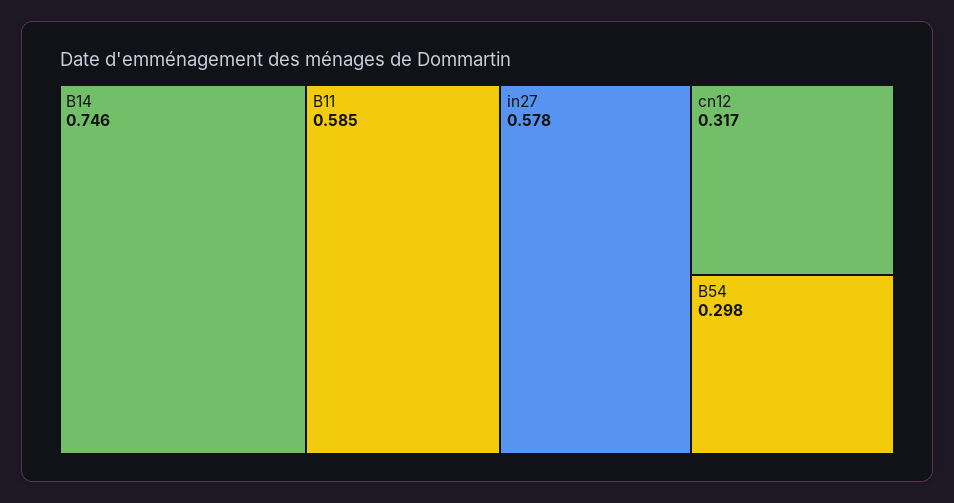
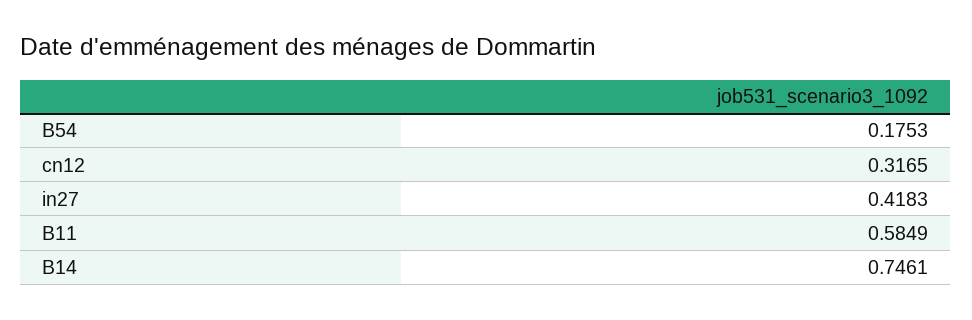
in27: 0.578 -> 0.4183
B54: 0.298 -> 0.1753

